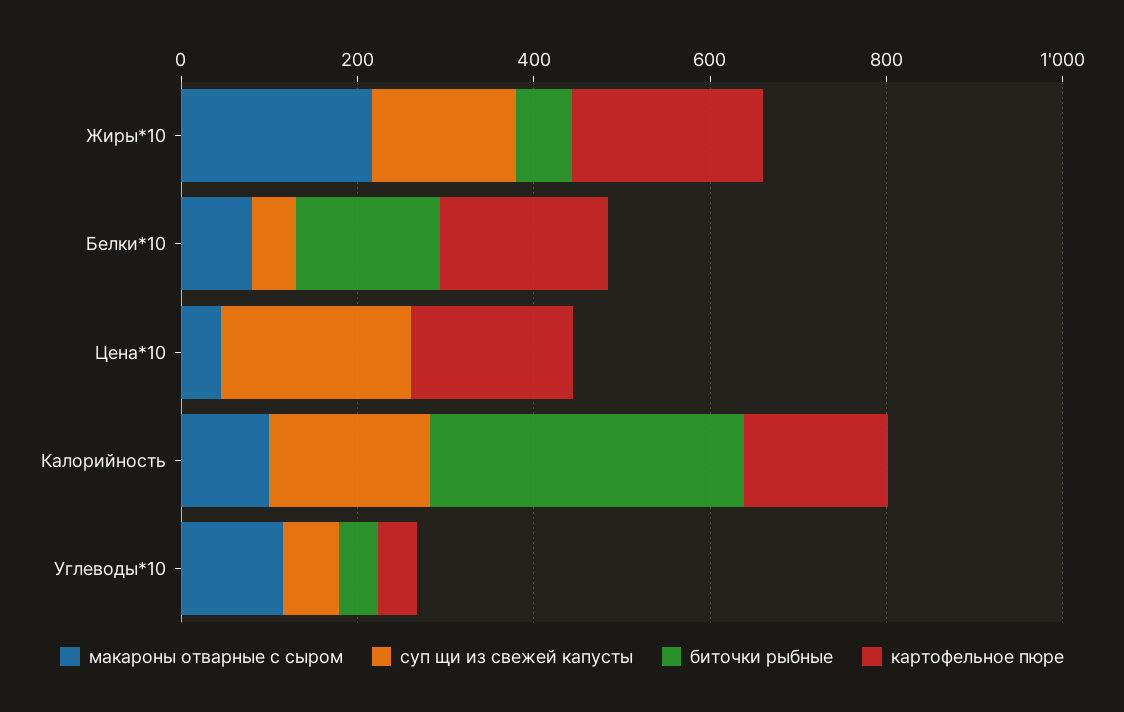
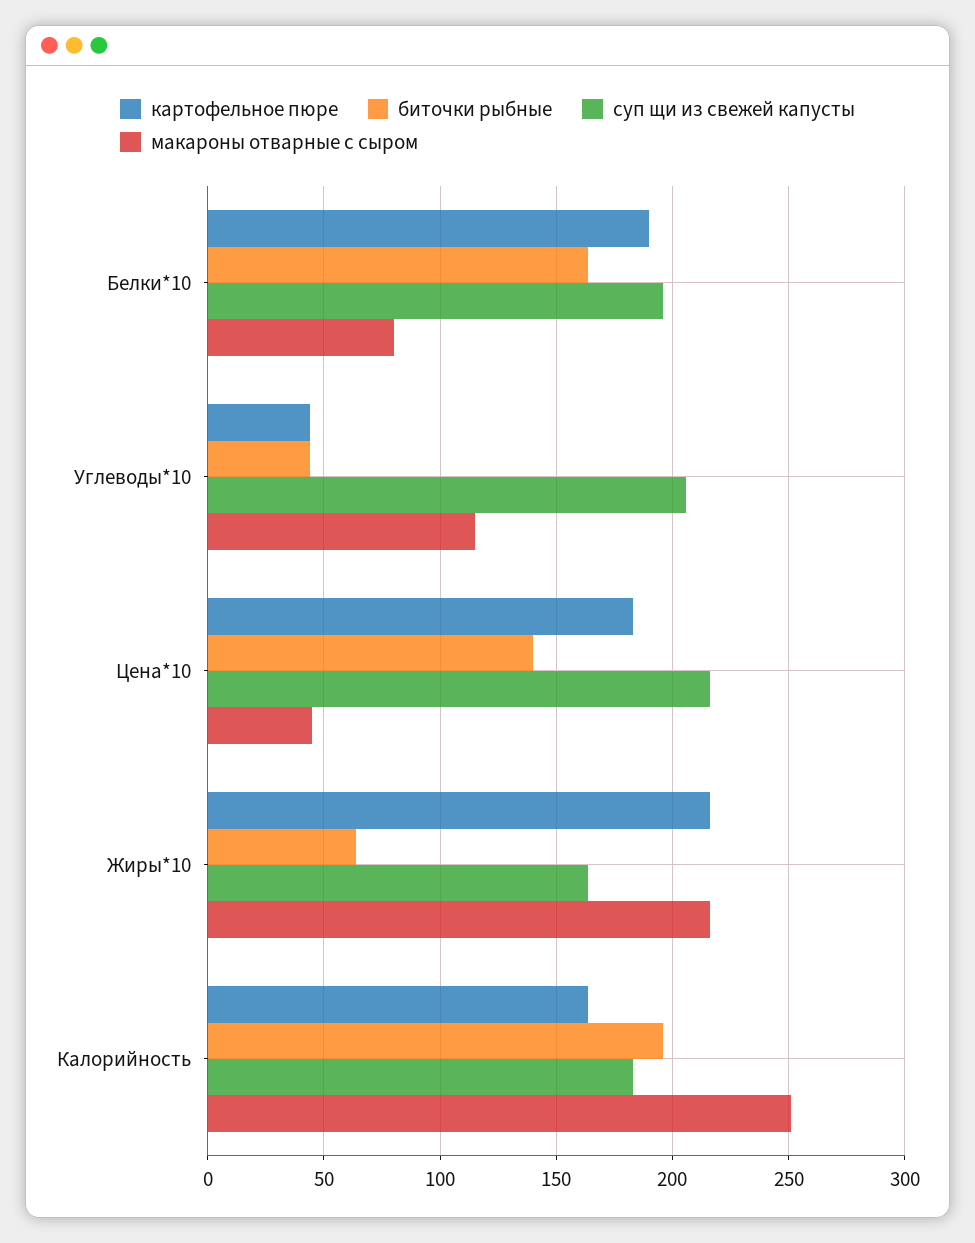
суп щи из свежей капусты, Белки*10: 50 -> 195
биточки рыбные, Цена*10: 0 -> 140
макароны отварные с сыром, Калорийность: 100 -> 250
биточки рыбные, Калорийность: 350 -> 195
суп щи из свежей капусты, Углеводы*10: 50 -> 205

